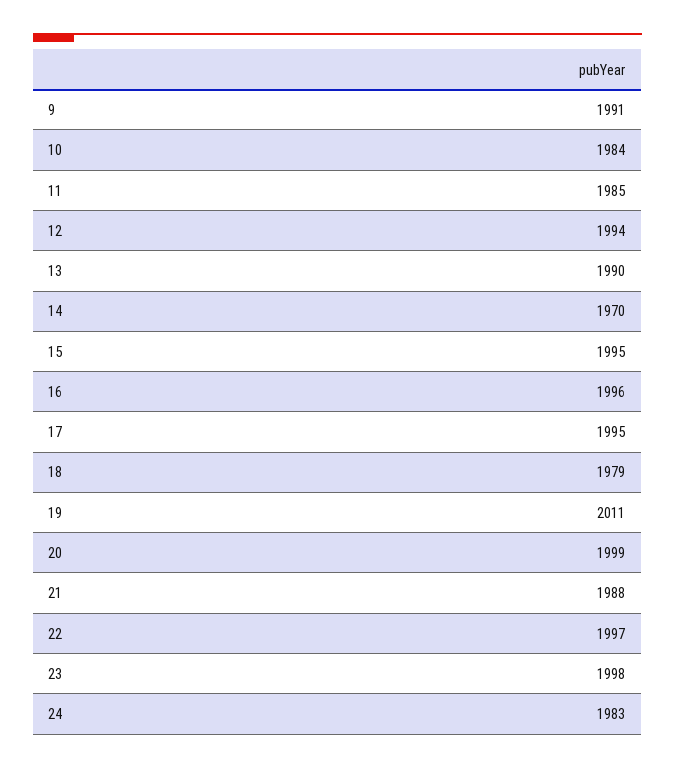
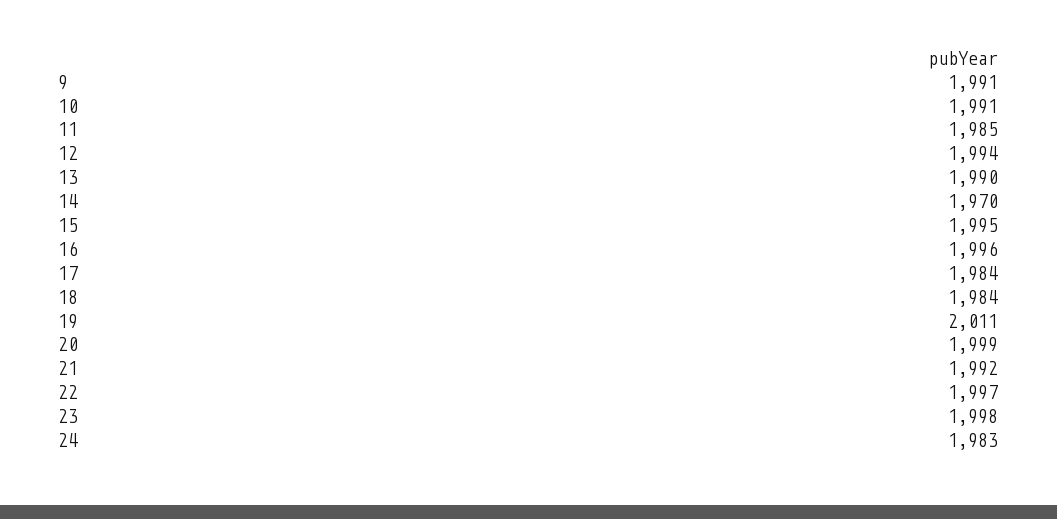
10: 1984 -> 1991
17: 1995 -> 1984
18: 1979 -> 1984
21: 1988 -> 1992

